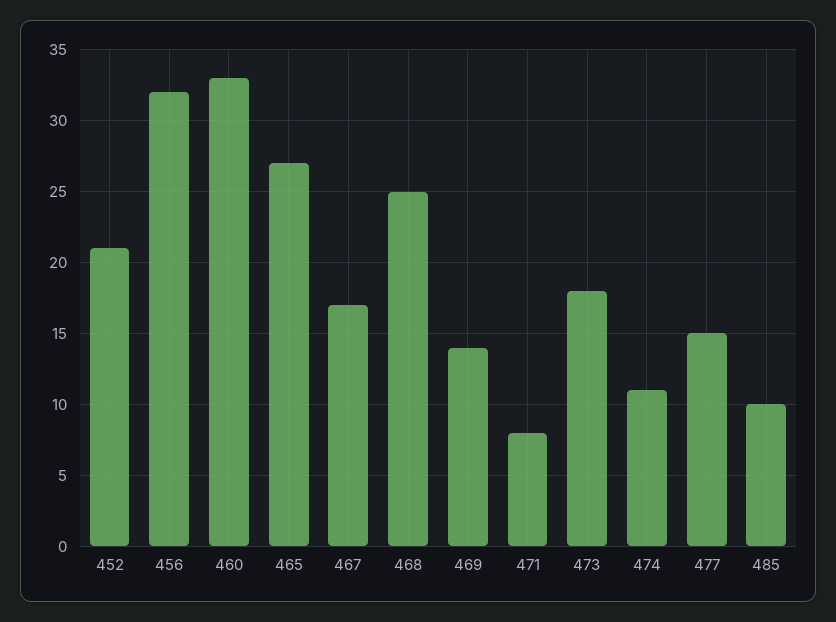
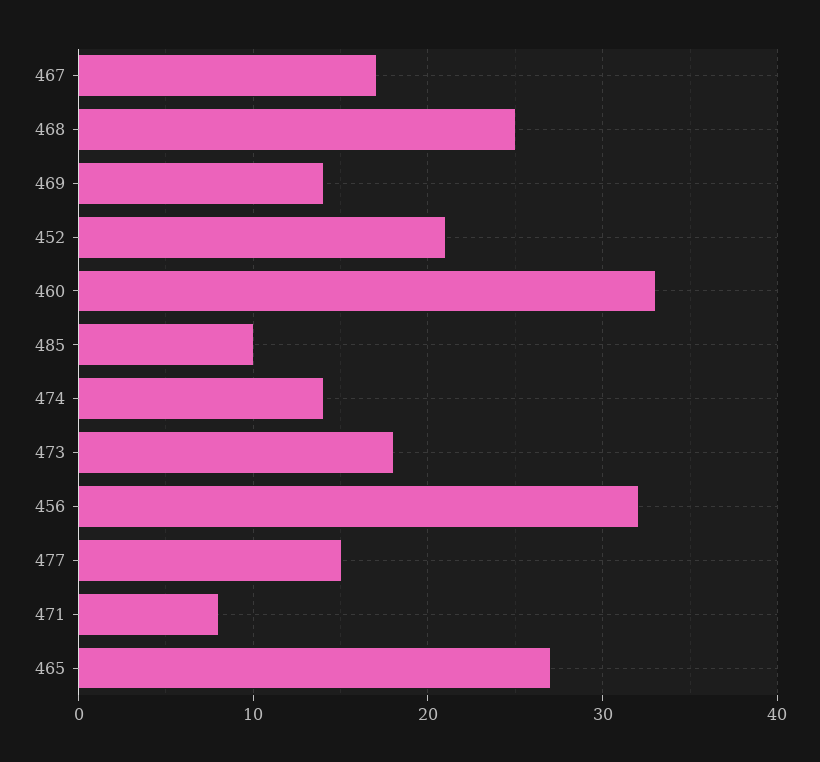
474: 11 -> 14

